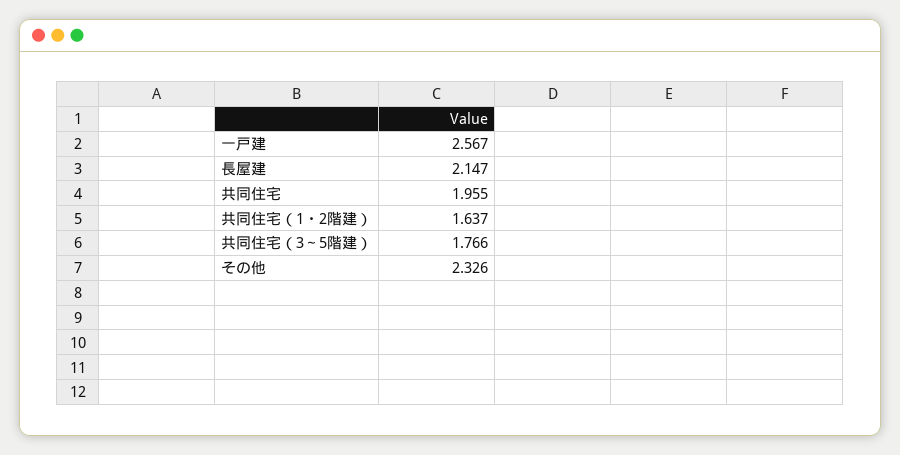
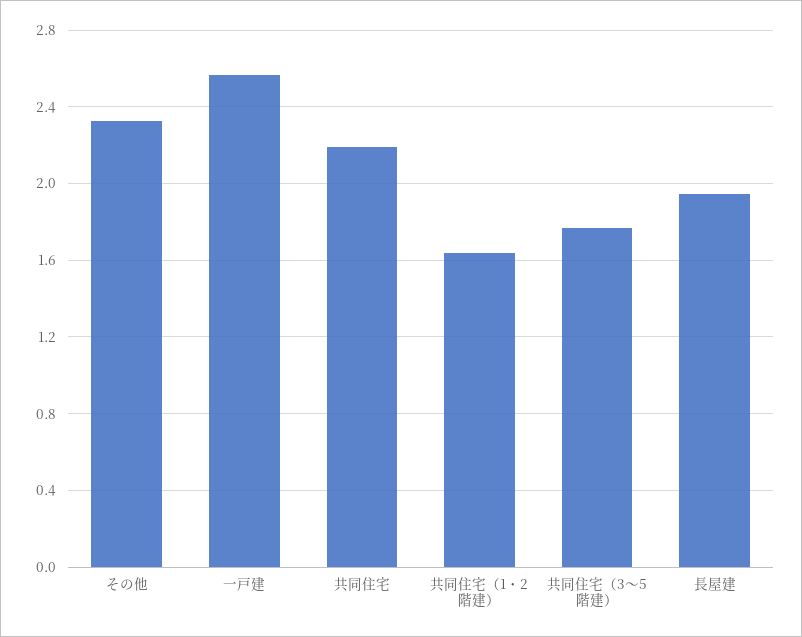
長屋建: 2.147 -> 1.95
共同住宅: 1.955 -> 2.2

